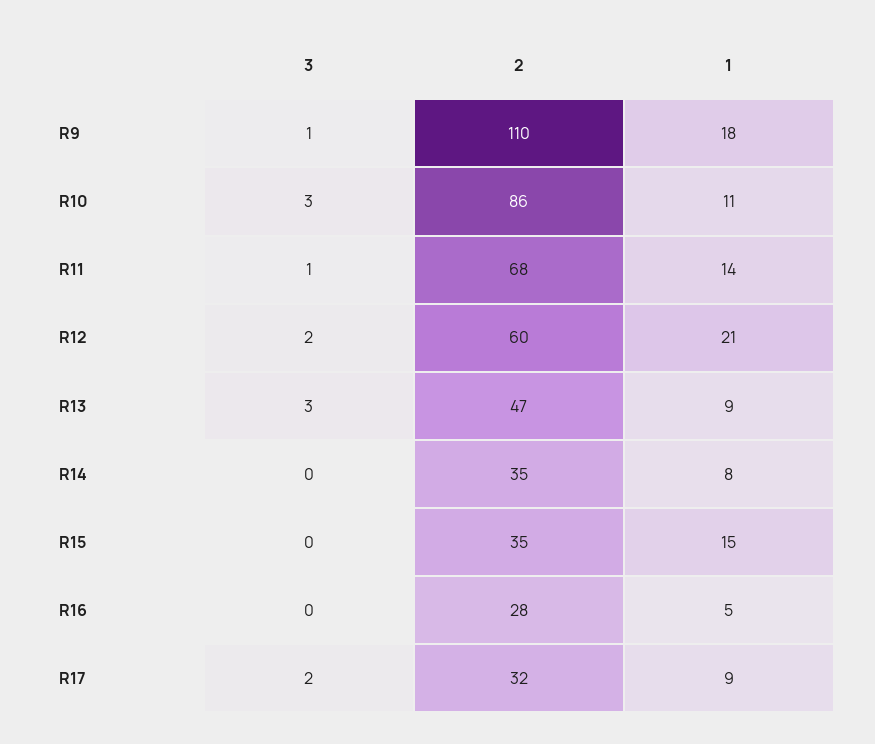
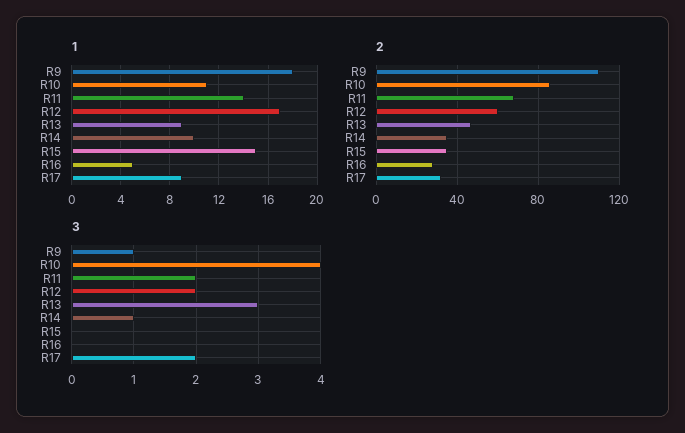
3, R10: 3 -> 4
3, R11: 1 -> 2
1, R12: 21 -> 17
3, R14: 0 -> 1
1, R14: 8 -> 10

